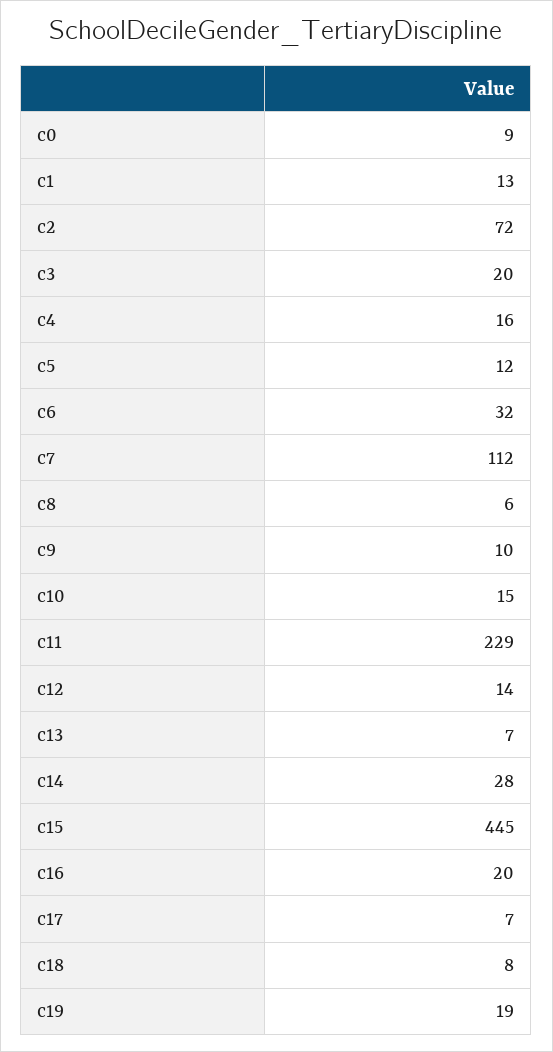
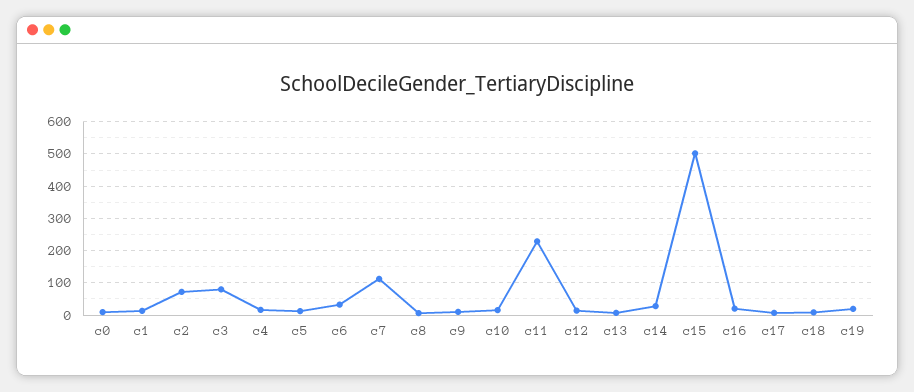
c3: 20 -> 80
c15: 445 -> 500

